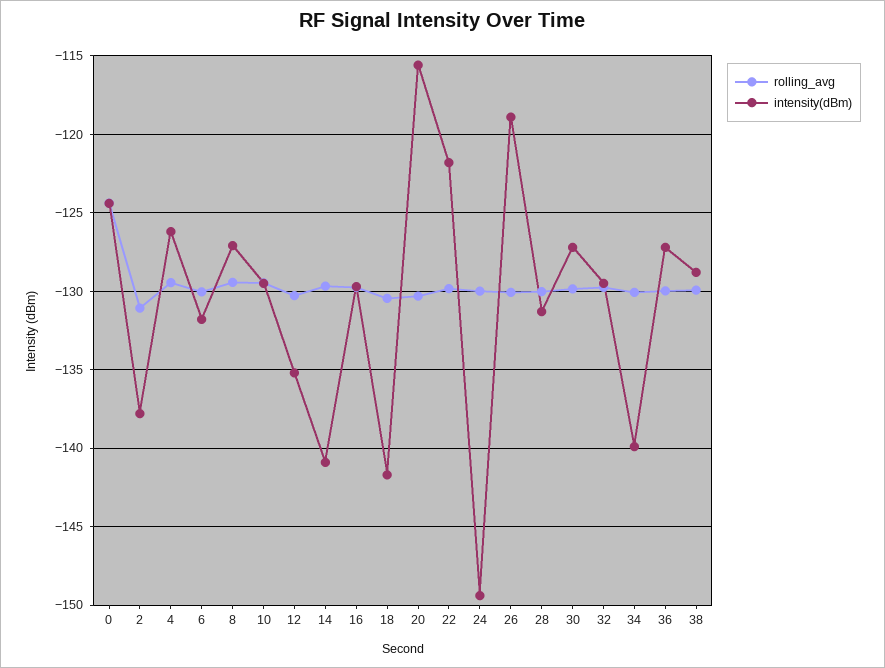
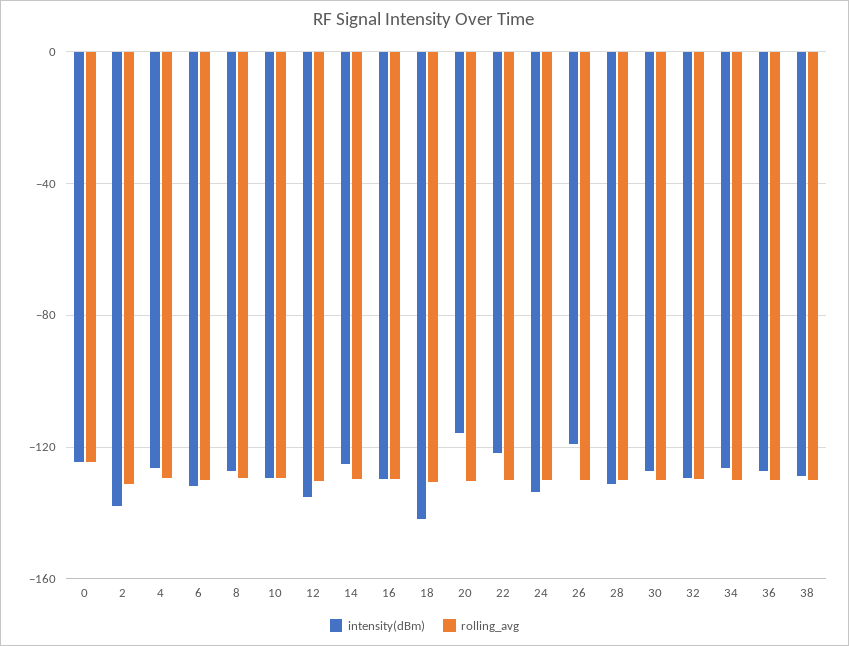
intensity(dBm), 14: -141 -> -125
intensity(dBm), 24: -149.5 -> -135
intensity(dBm), 34: -140 -> -125

